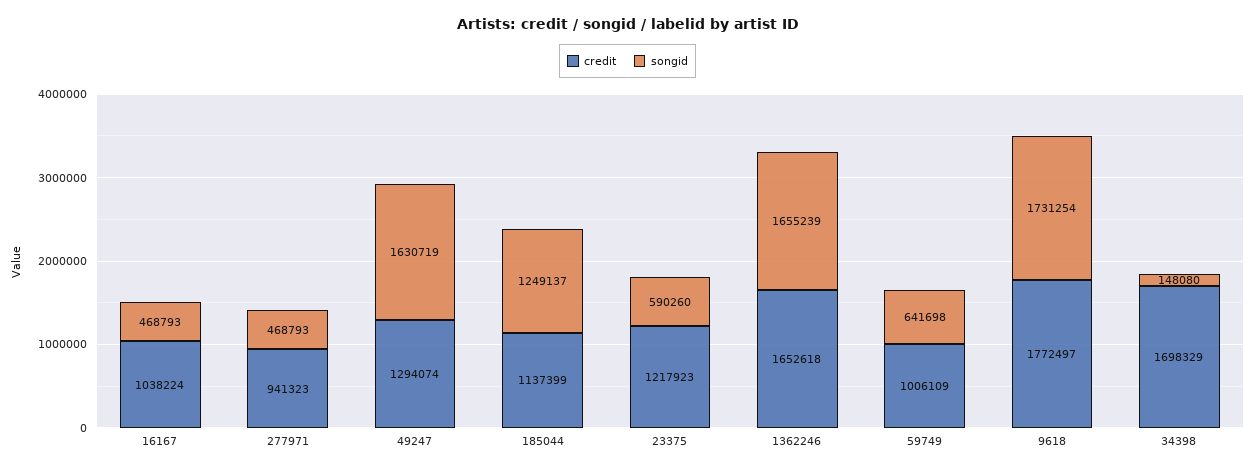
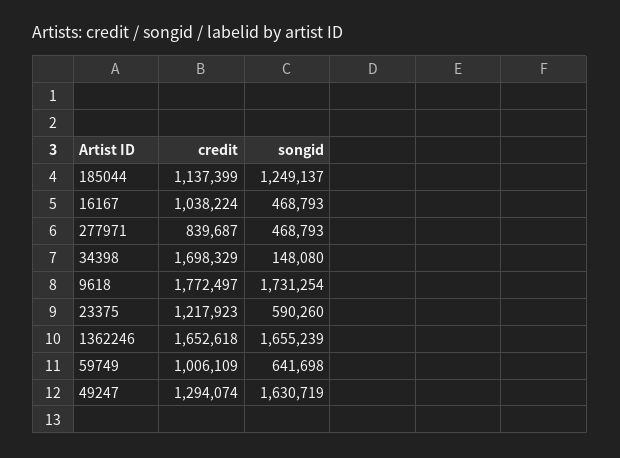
credit, 277971: 941323 -> 839687

